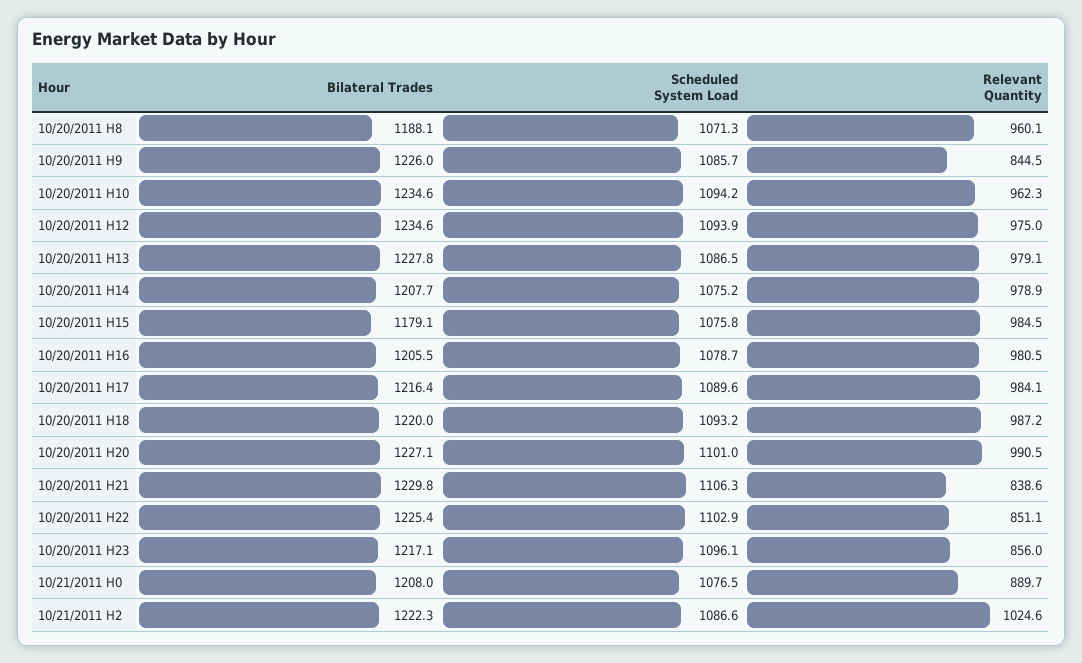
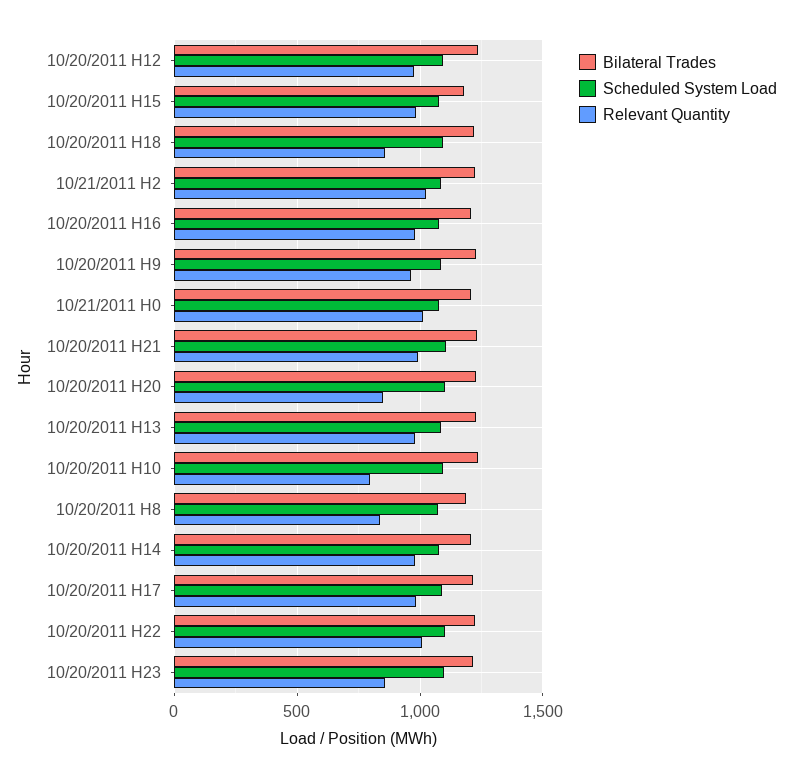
Relevant Quantity, 10/20/2011 H8: 960.1 -> 850
Relevant Quantity, 10/20/2011 H9: 844.5 -> 950
Relevant Quantity, 10/20/2011 H10: 962.3 -> 800
Relevant Quantity, 10/20/2011 H18: 987.2 -> 850
Relevant Quantity, 10/20/2011 H20: 990.5 -> 850
Relevant Quantity, 10/20/2011 H21: 838.6 -> 1000
Relevant Quantity, 10/20/2011 H22: 851.1 -> 1000
Relevant Quantity, 10/21/2011 H0: 889.7 -> 1000

